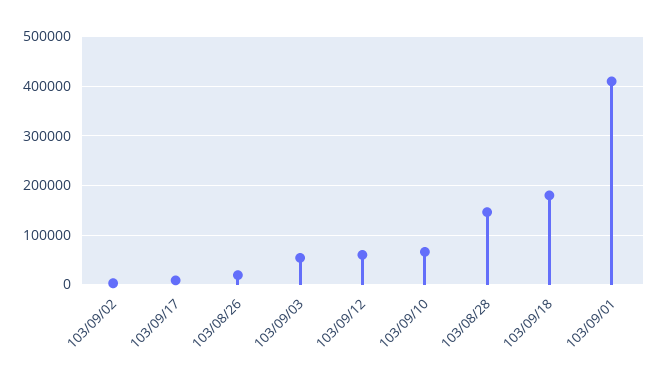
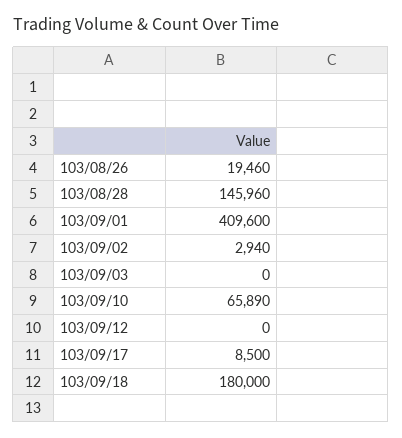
103/09/03: 60000 -> 0
103/09/12: 60000 -> 0

